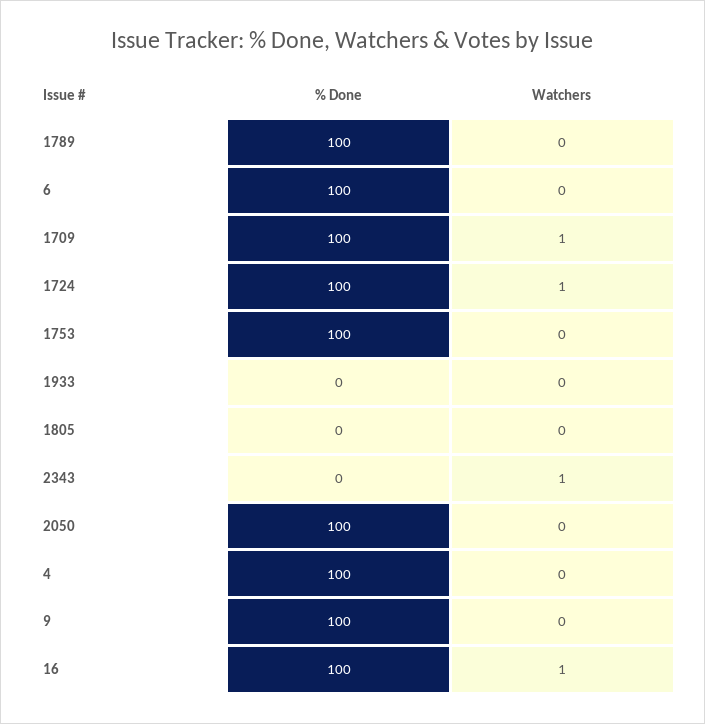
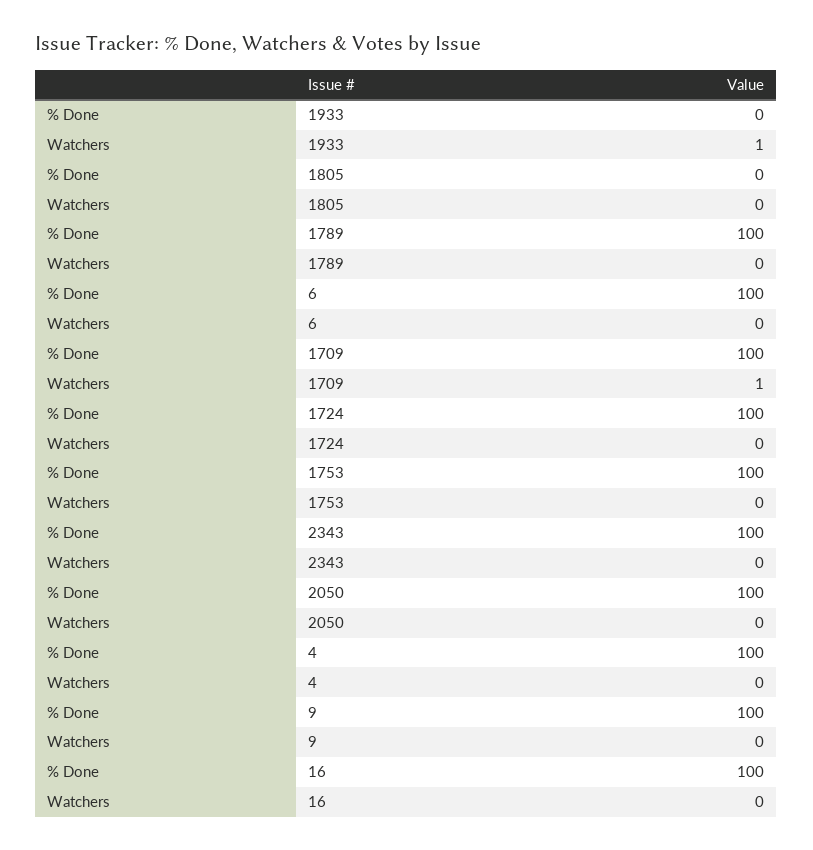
Watchers, 1724: 1 -> 0
Watchers, 1933: 0 -> 1
% Done, 2343: 0 -> 100
Watchers, 2343: 1 -> 0
Watchers, 16: 1 -> 0

